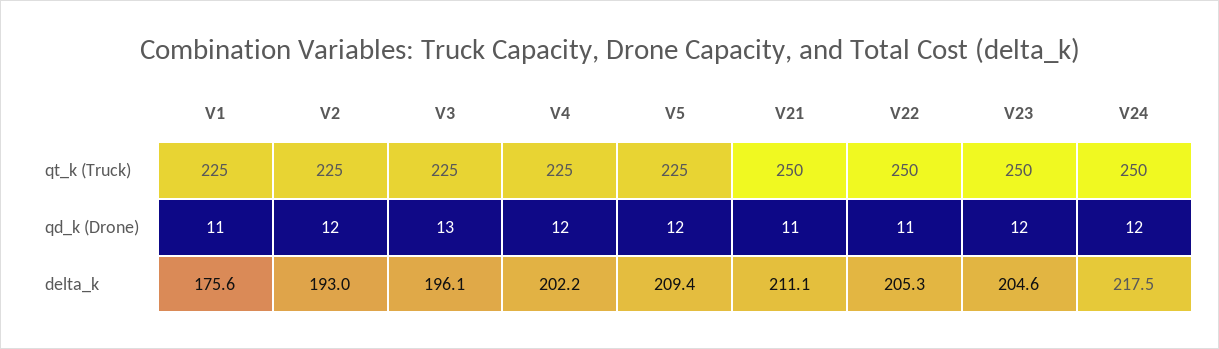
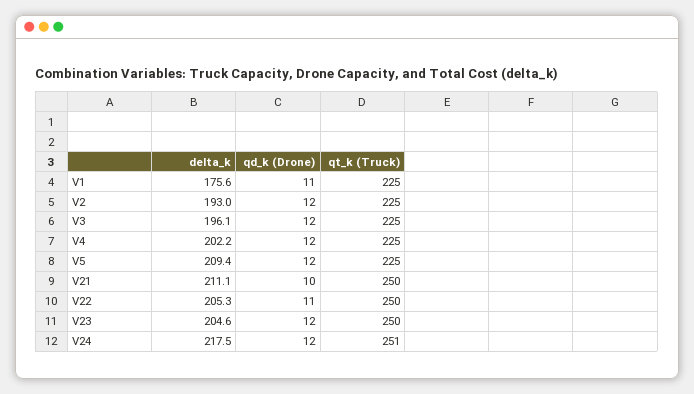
V24, qt_k (Truck): 250 -> 251
V3, qd_k (Drone): 13 -> 12
V21, qd_k (Drone): 11 -> 10

